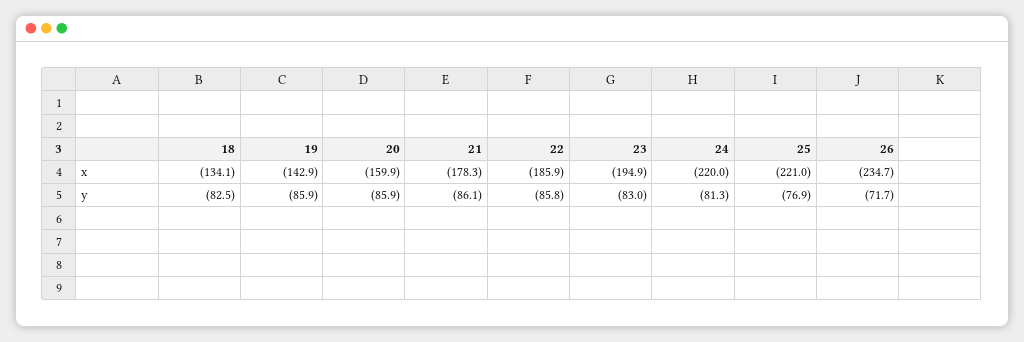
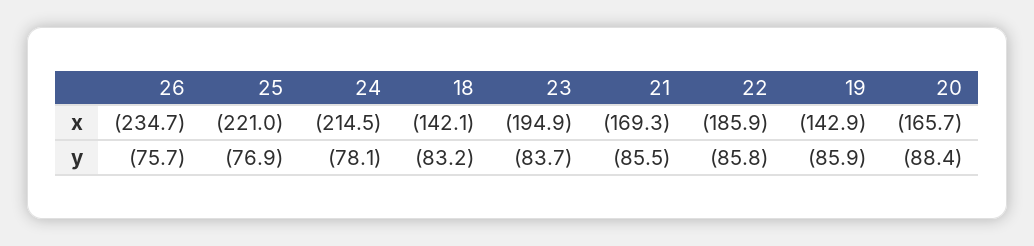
18, x: -134.1 -> -142.1
20, x: -159.9 -> -165.7
21, x: -178.3 -> -169.3
24, x: -220 -> -214.5
18, y: -82.5 -> -83.2
20, y: -85.9 -> -88.4
21, y: -86.1 -> -85.5
23, y: -83 -> -83.7
24, y: -81.3 -> -78.1
26, y: -71.7 -> -75.7

